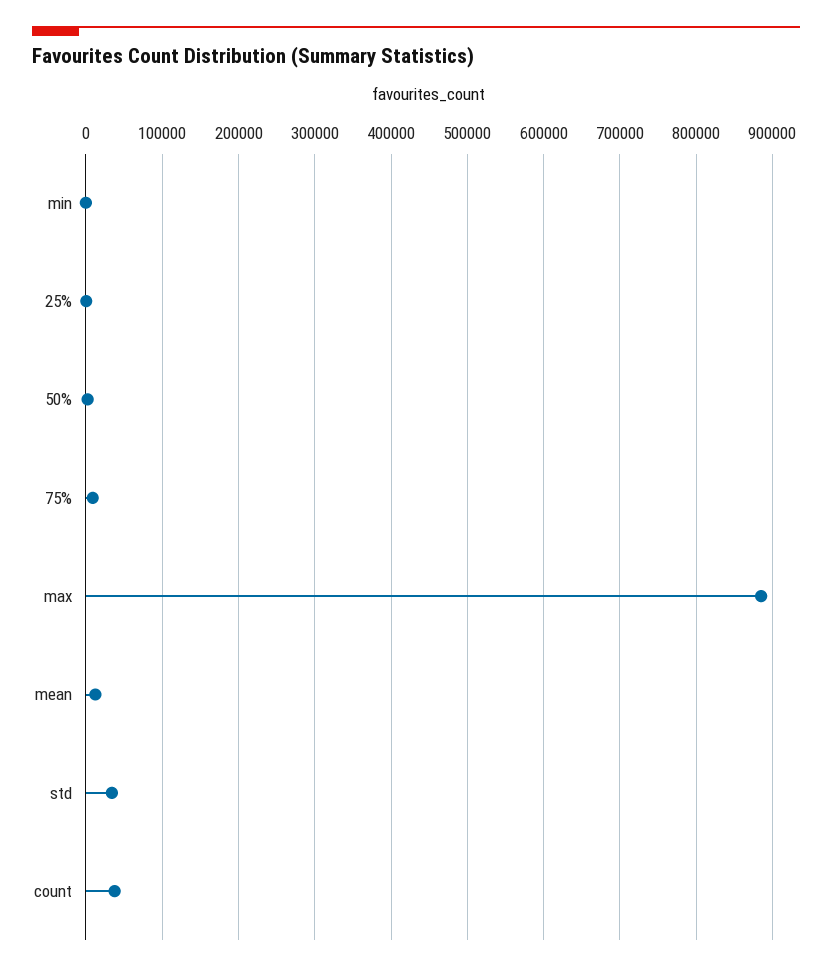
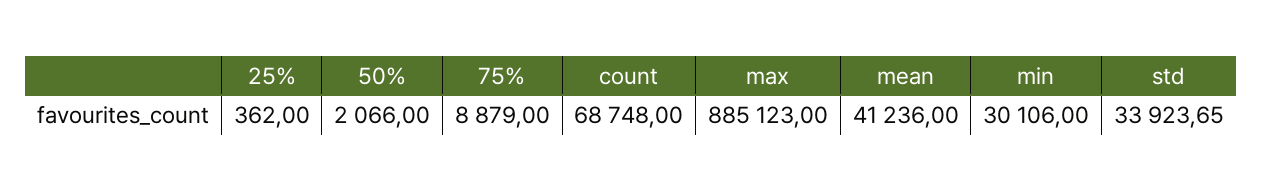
min: 0 -> 30106
mean: 10000 -> 41236
count: 40000 -> 68748

